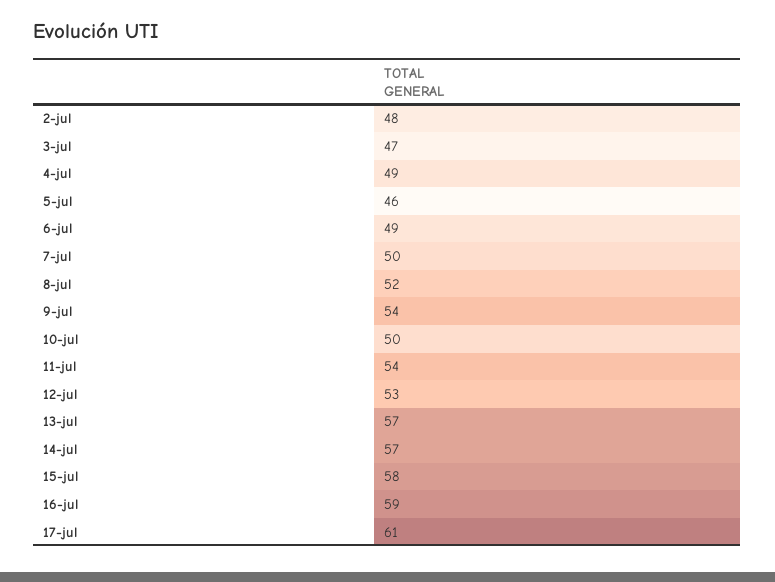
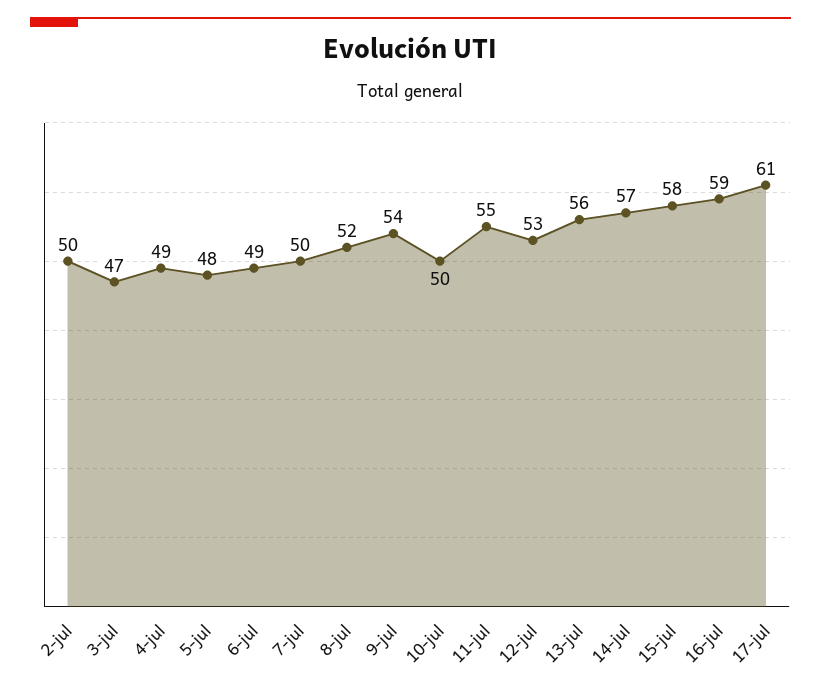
2-jul: 48 -> 50
5-jul: 46 -> 48
11-jul: 54 -> 55
13-jul: 57 -> 56

